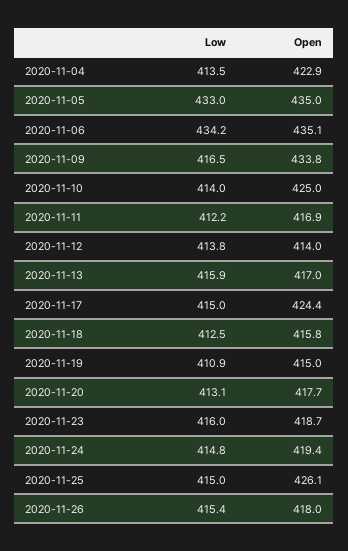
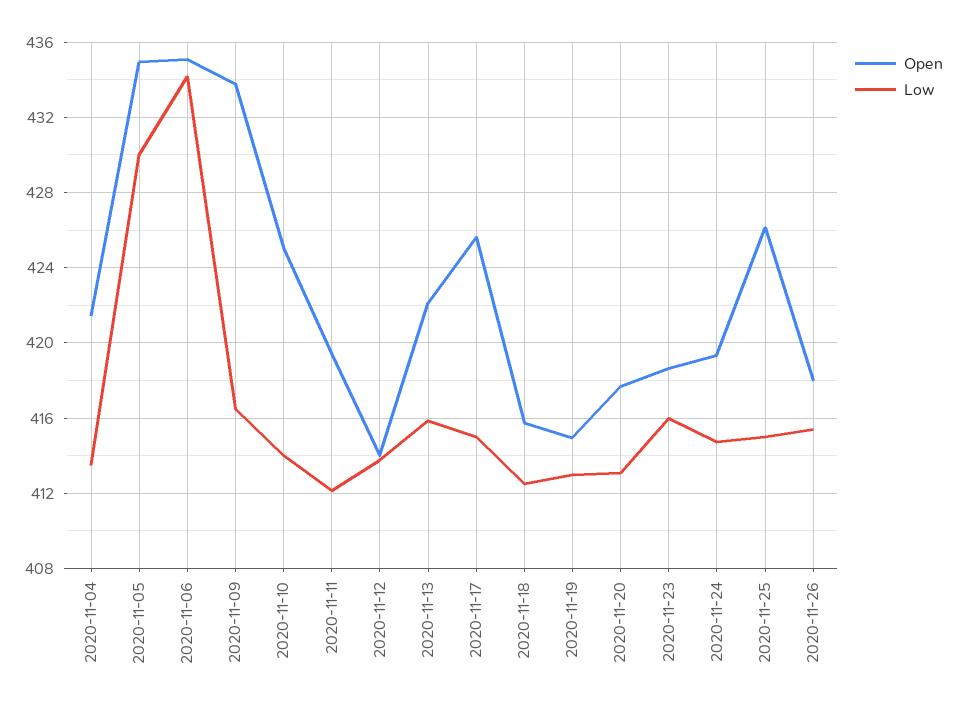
Open, 2020-11-04: 422.9 -> 421.5
Low, 2020-11-05: 433 -> 430
Open, 2020-11-11: 416.9 -> 419.5
Open, 2020-11-13: 417 -> 422
Open, 2020-11-17: 424.4 -> 425.5
Low, 2020-11-19: 410.9 -> 413

